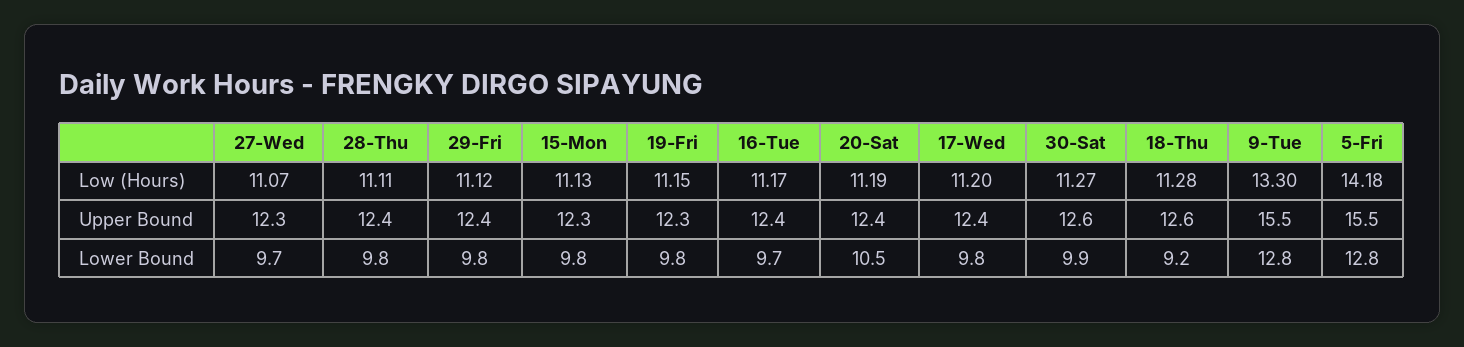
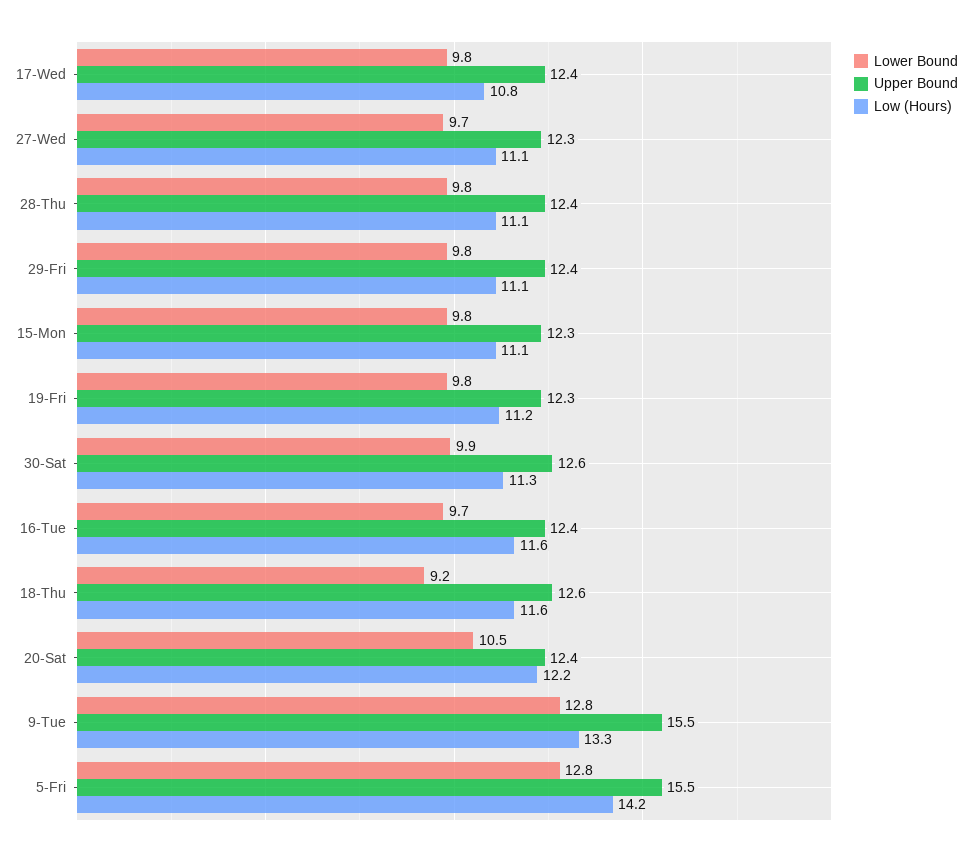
Low (Hours), 16-Tue: 11.17 -> 11.6
Low (Hours), 20-Sat: 11.19 -> 12.2
Low (Hours), 17-Wed: 11.2 -> 10.8
Low (Hours), 18-Thu: 11.28 -> 11.6

